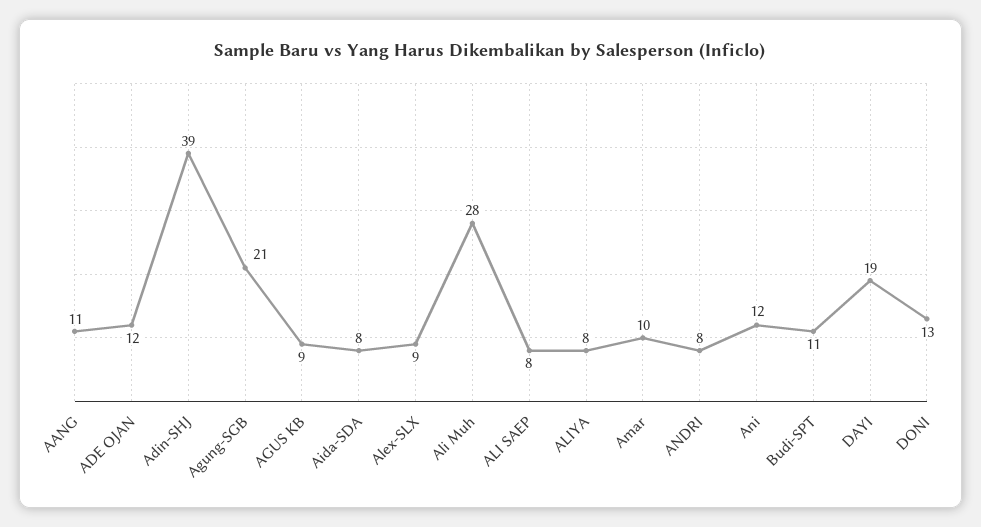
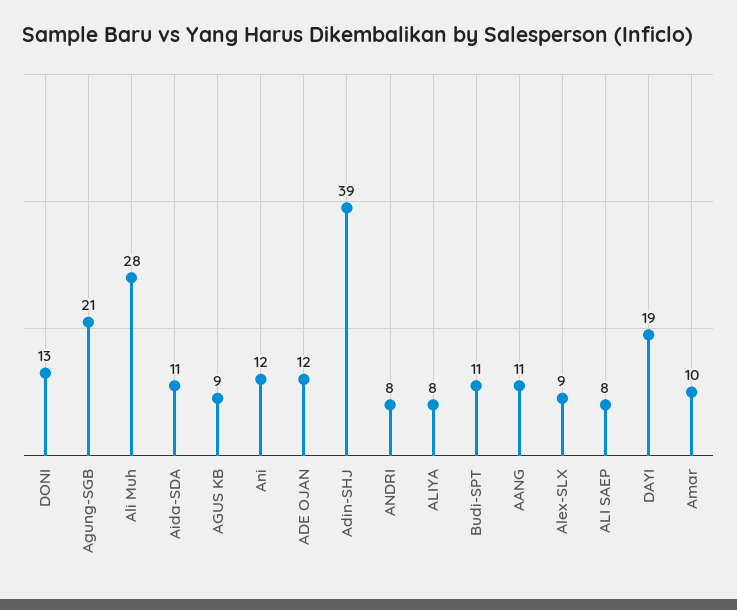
Aida-SDA: 8 -> 11

